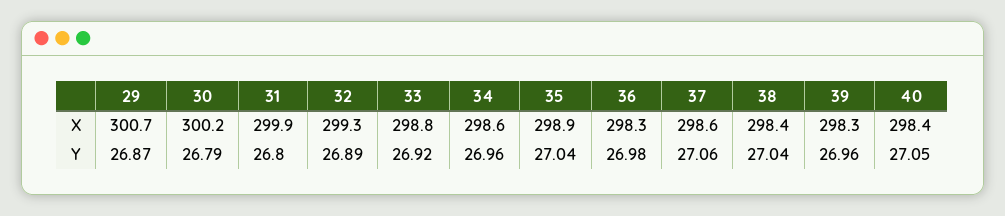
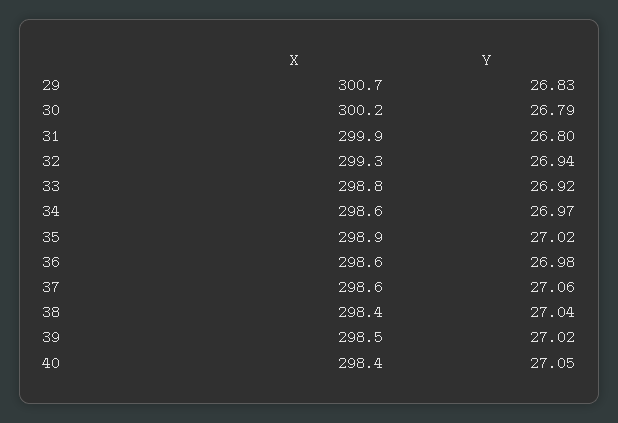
36, X: 298.3 -> 298.6
39, X: 298.3 -> 298.5
29, Y: 26.87 -> 26.83
32, Y: 26.89 -> 26.94
34, Y: 26.96 -> 26.97
35, Y: 27.04 -> 27.02
39, Y: 26.96 -> 27.02

